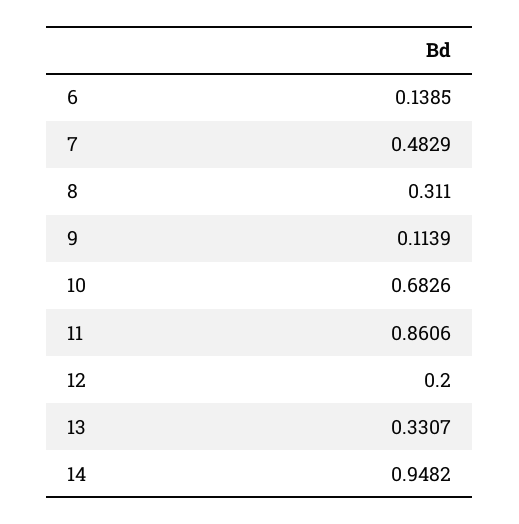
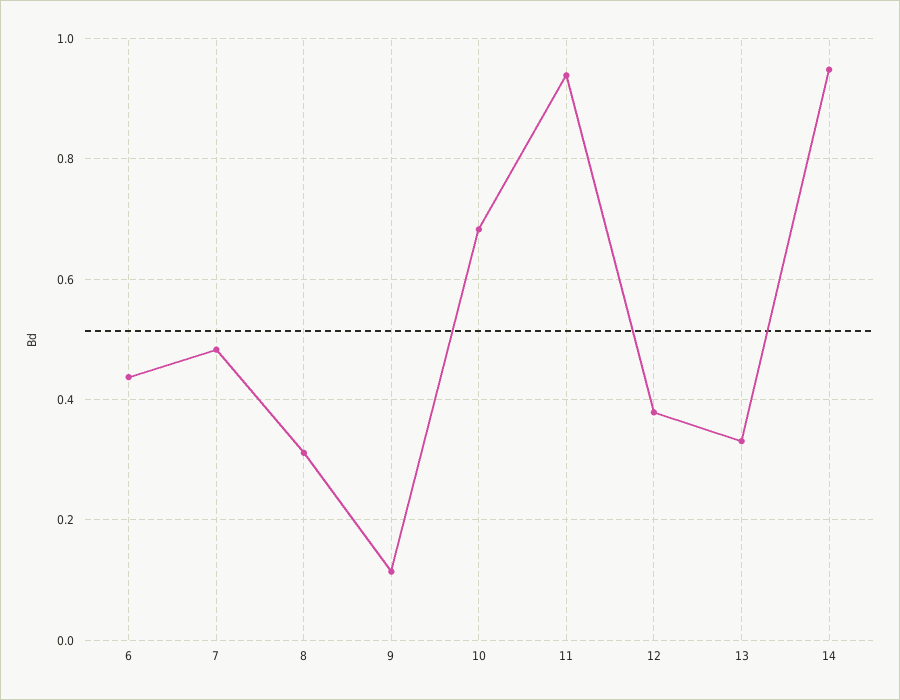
6: 0.1385 -> 0.44
11: 0.8606 -> 0.94
12: 0.2 -> 0.38

